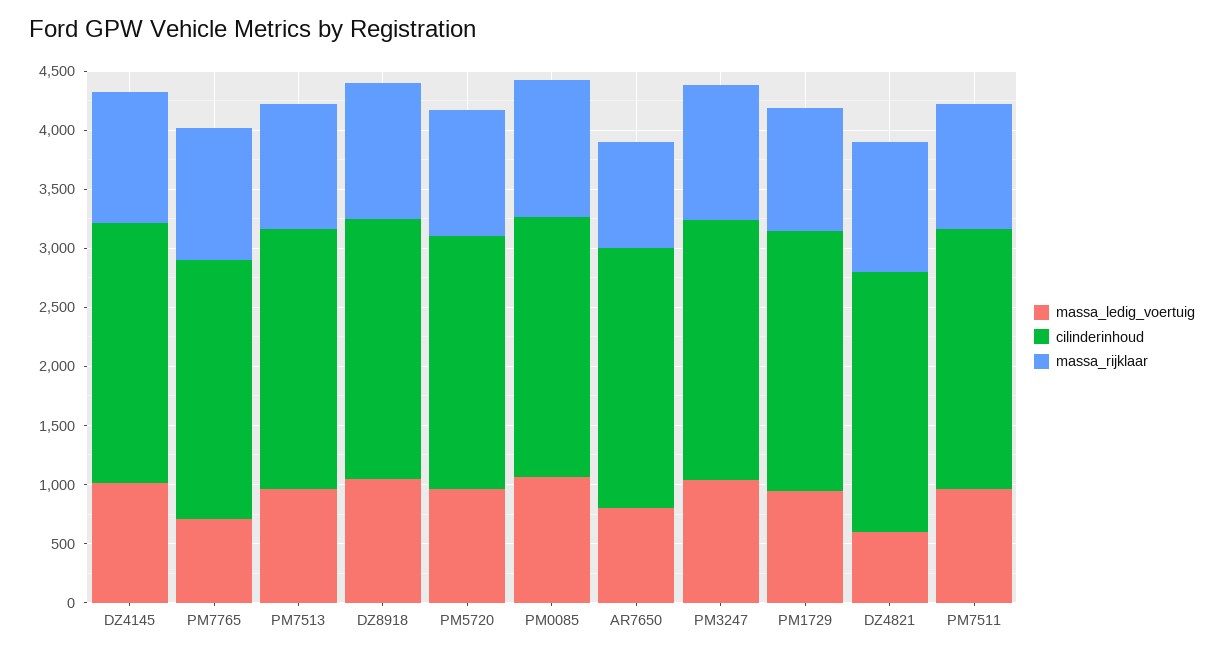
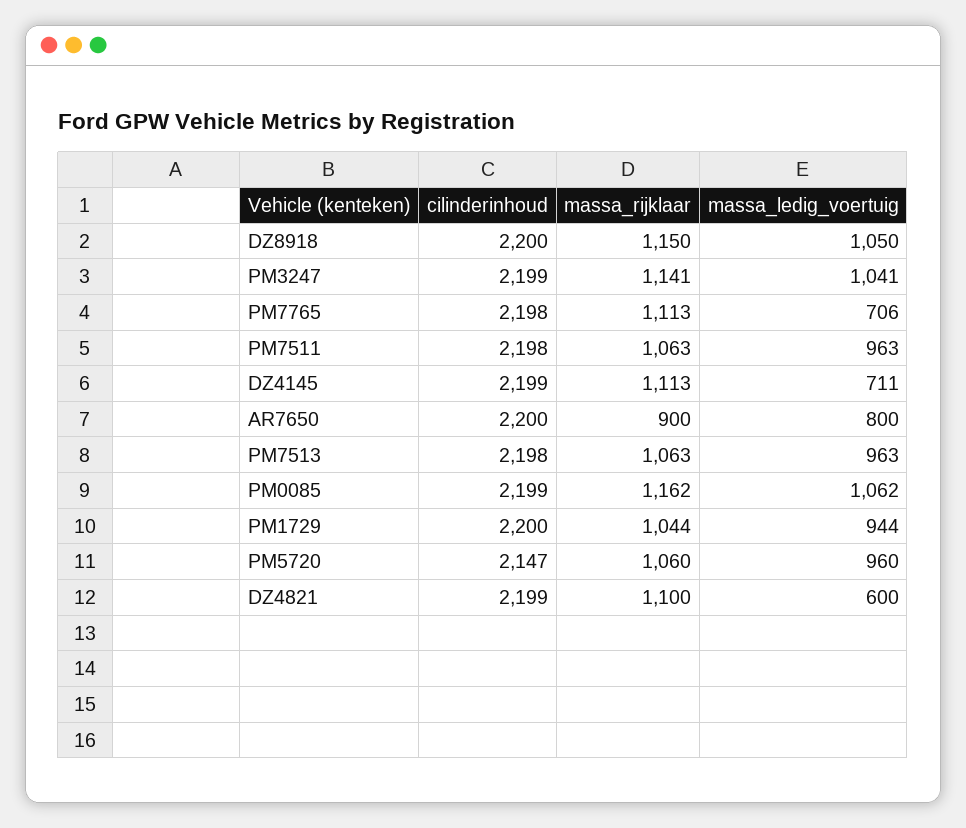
massa_ledig_voertuig, DZ4145: 1000 -> 711

